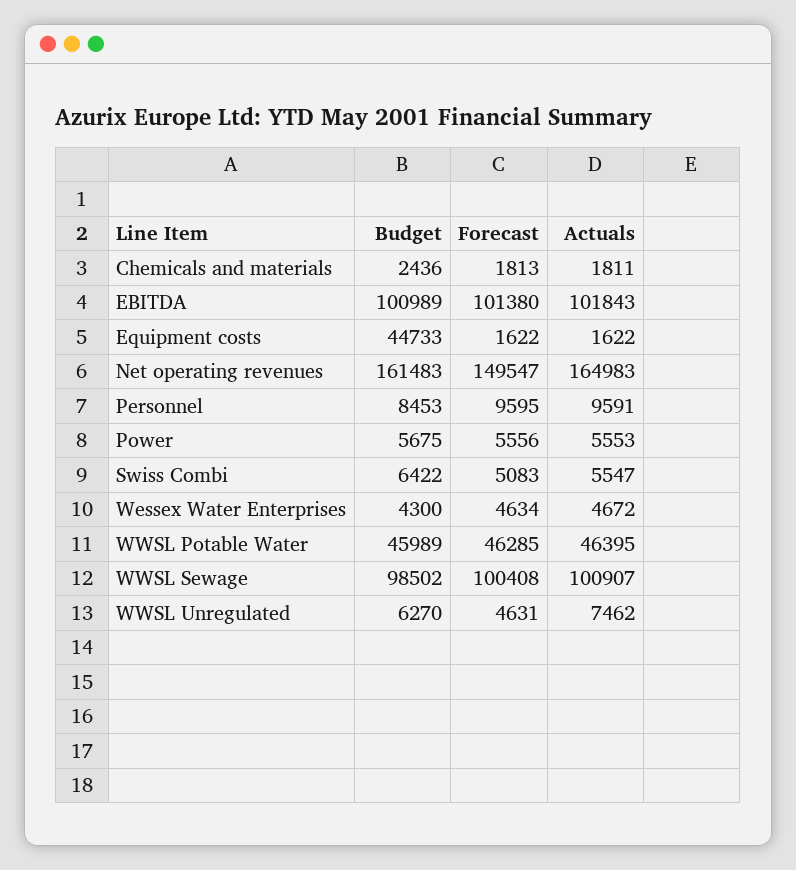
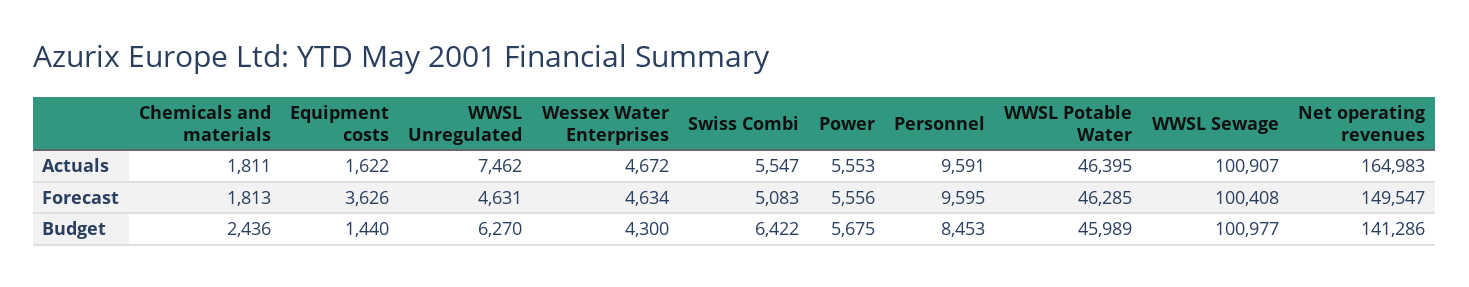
Budget, EBITDA: 100989 -> none
Forecast, EBITDA: 101380 -> none
Actuals, EBITDA: 101843 -> none
Budget, Equipment costs: 44733 -> 1440
Forecast, Equipment costs: 1622 -> 3626
Budget, Net operating revenues: 161483 -> 141286
Budget, WWSL Sewage: 98502 -> 100977

